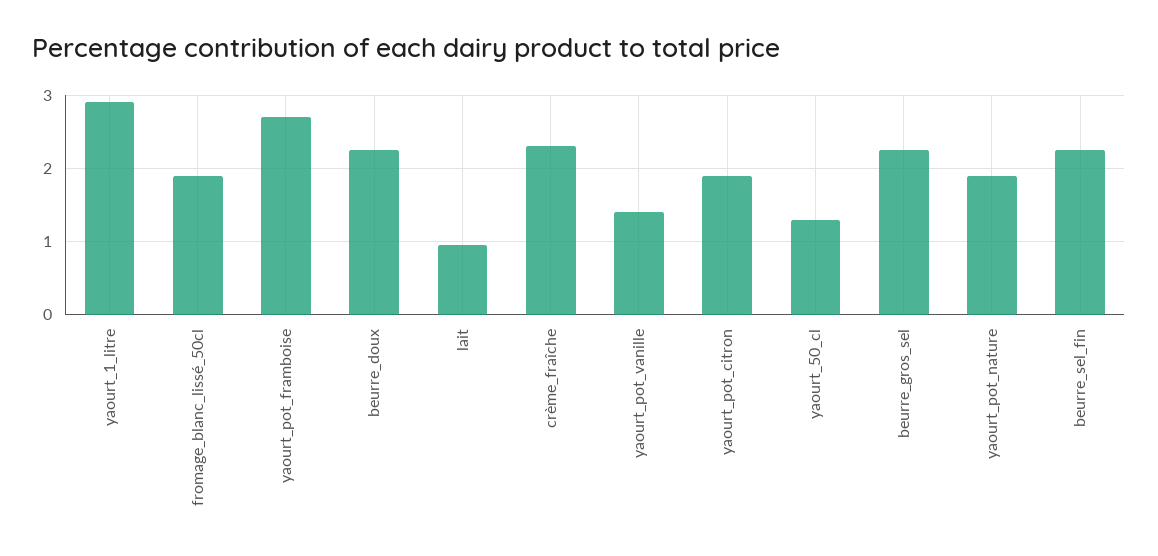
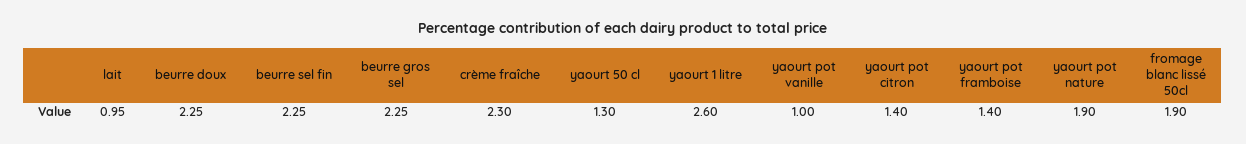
yaourt_1_litre: 2.9 -> 2.6
yaourt_pot_framboise: 2.7 -> 1.4
yaourt_pot_vanille: 1.4 -> 1
yaourt_pot_citron: 1.9 -> 1.4

